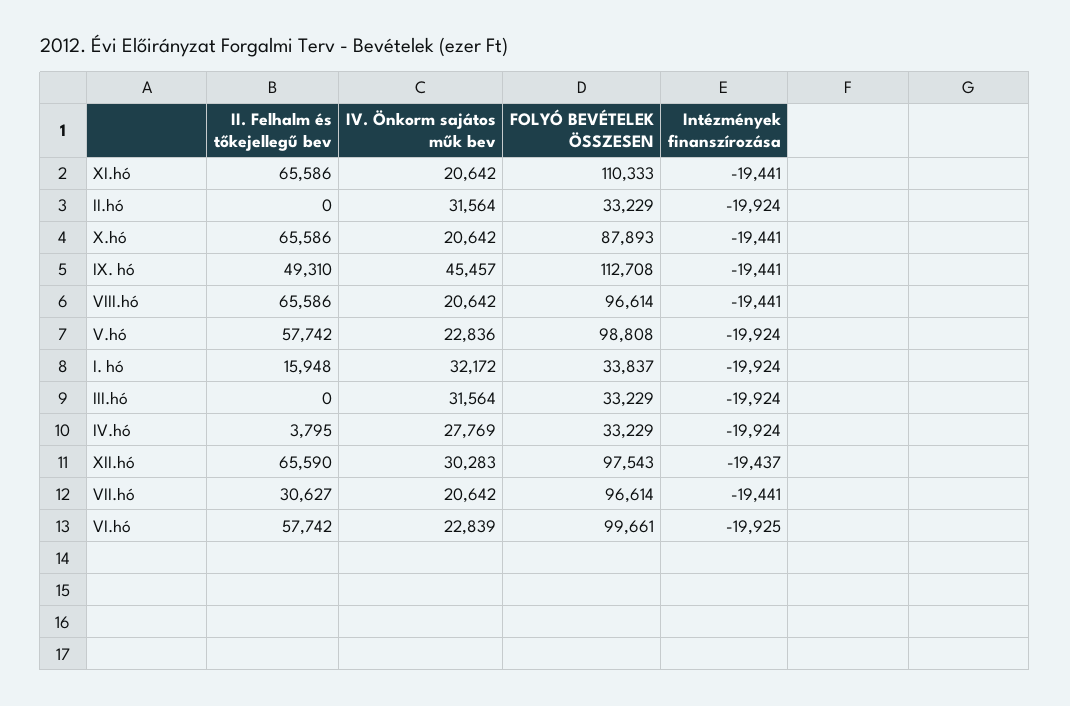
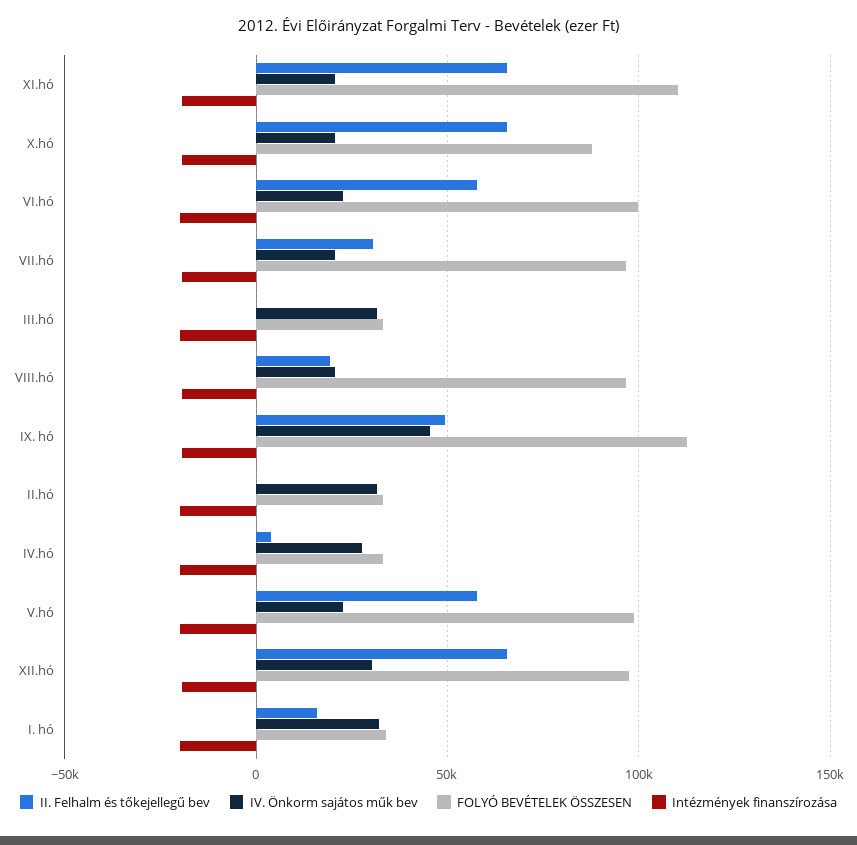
II. Felhalm és tőkejellegű bev, VIII.hó: 65586 -> 20000

